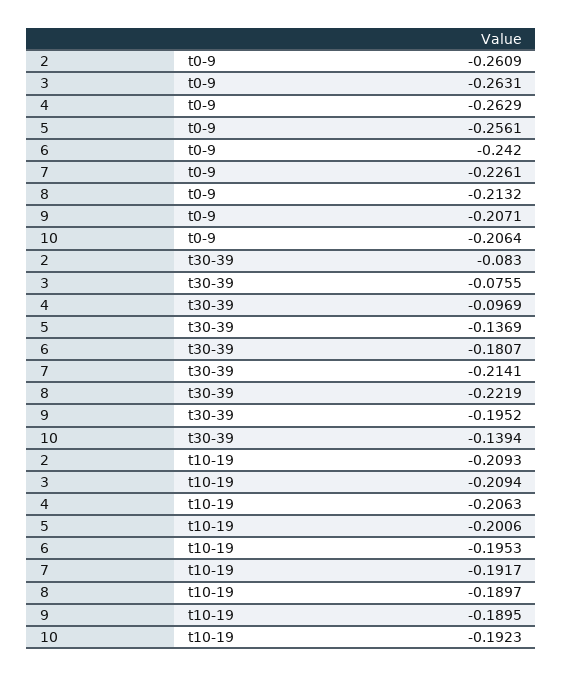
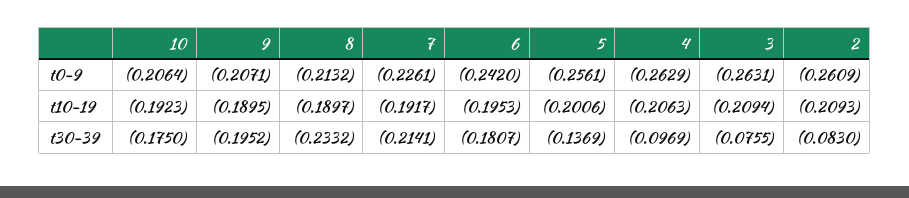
8, t30-39: -0.2219 -> -0.2332
10, t30-39: -0.1394 -> -0.175

